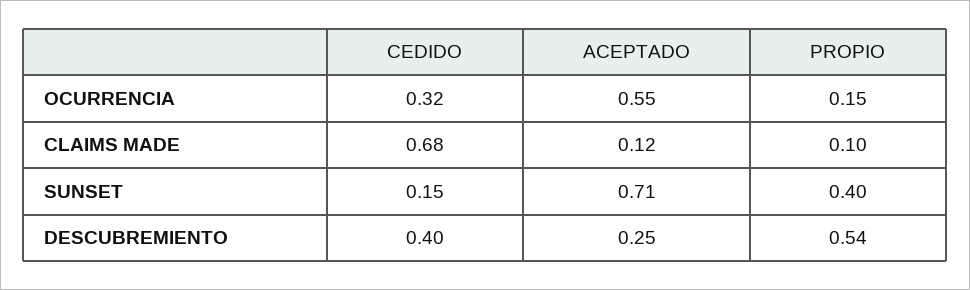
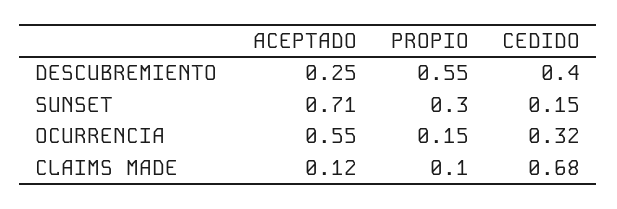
PROPIO, SUNSET: 0.4 -> 0.3
PROPIO, DESCUBREMIENTO: 0.54 -> 0.55

